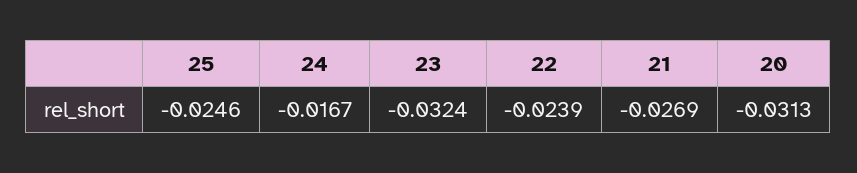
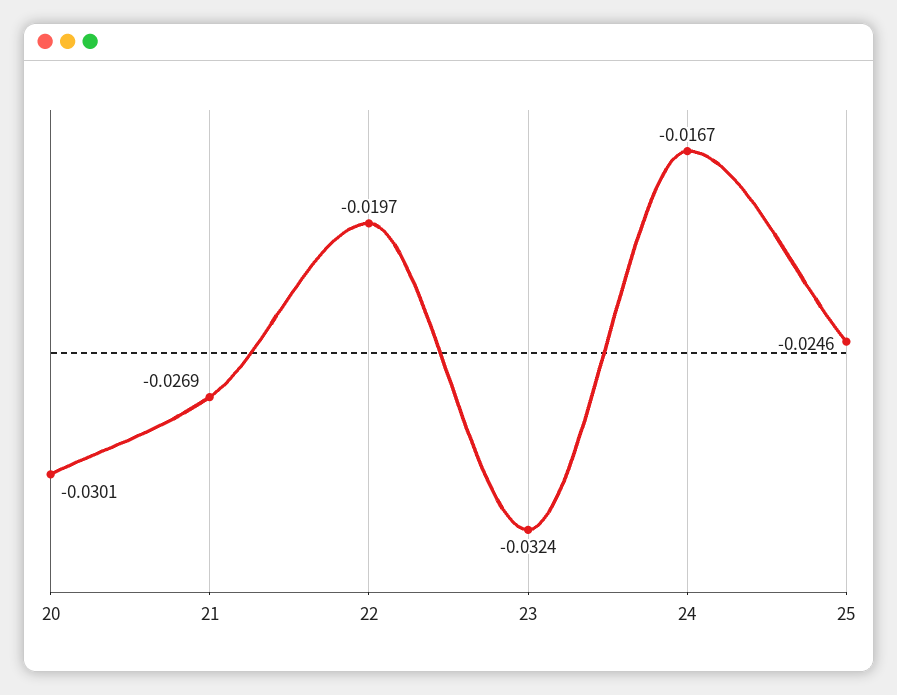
22: -0.0239 -> -0.0197
20: -0.0313 -> -0.0301

